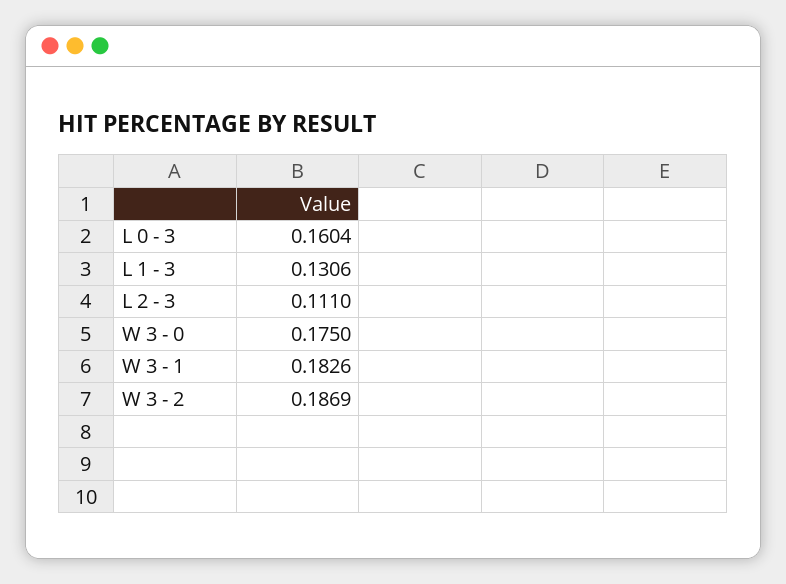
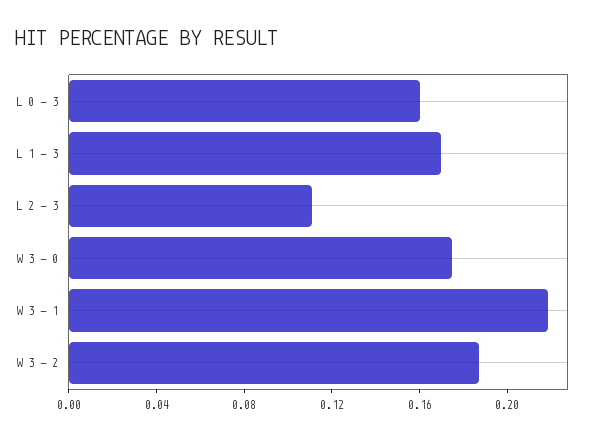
L 1 - 3: 0.1306 -> 0.17
W 3 - 1: 0.1826 -> 0.22

